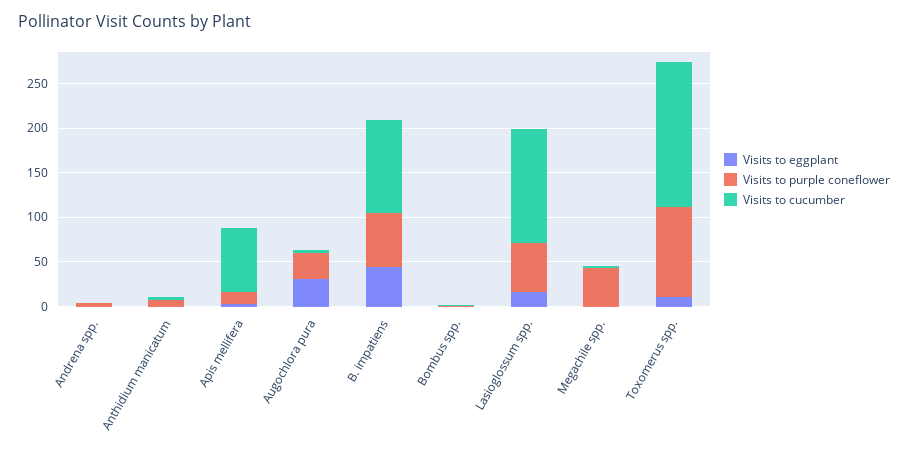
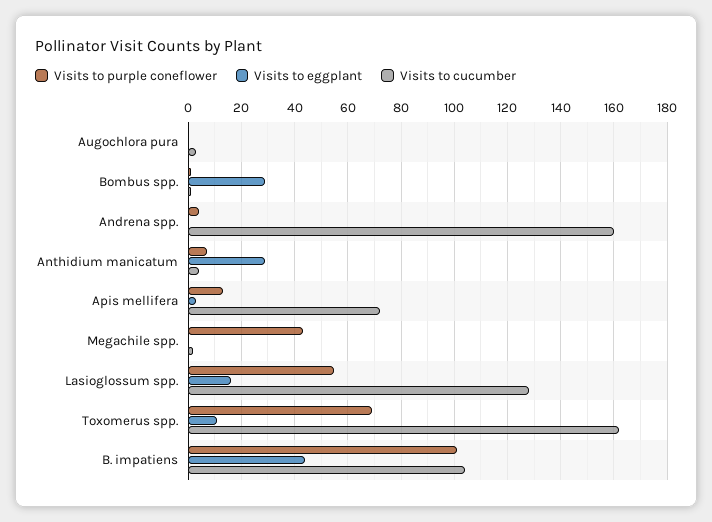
Visits to cucumber, Andrena spp.: 0 -> 160
Visits to eggplant, Anthidium manicatum: 0 -> 30
Visits to eggplant, Augochlora pura: 30 -> 0
Visits to purple coneflower, Augochlora pura: 30 -> 0
Visits to purple coneflower, B. impatiens: 60 -> 100
Visits to eggplant, Bombus spp.: 0 -> 30
Visits to purple coneflower, Toxomerus spp.: 100 -> 70

